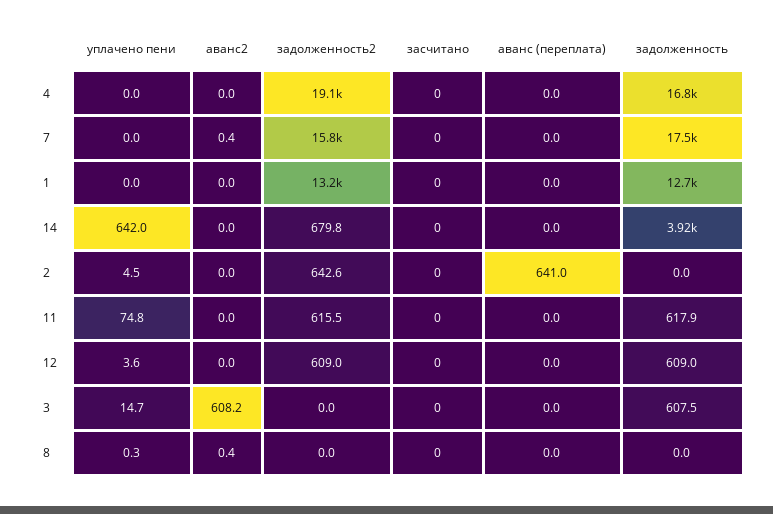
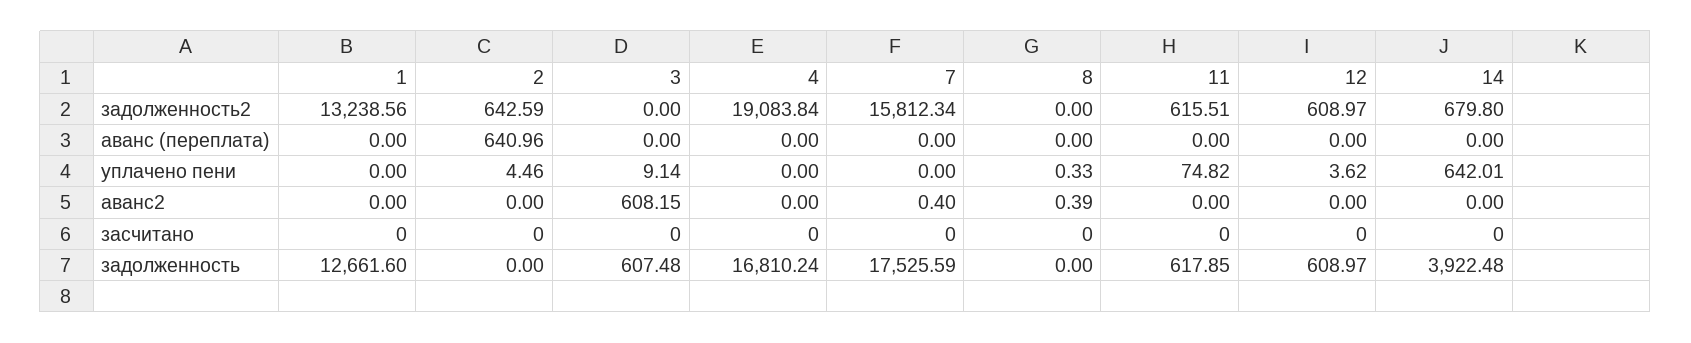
уплачено пени, 3: 14.7 -> 9.14

